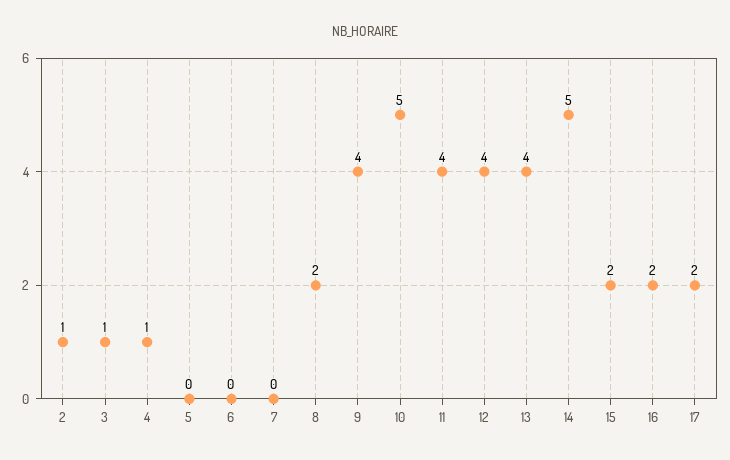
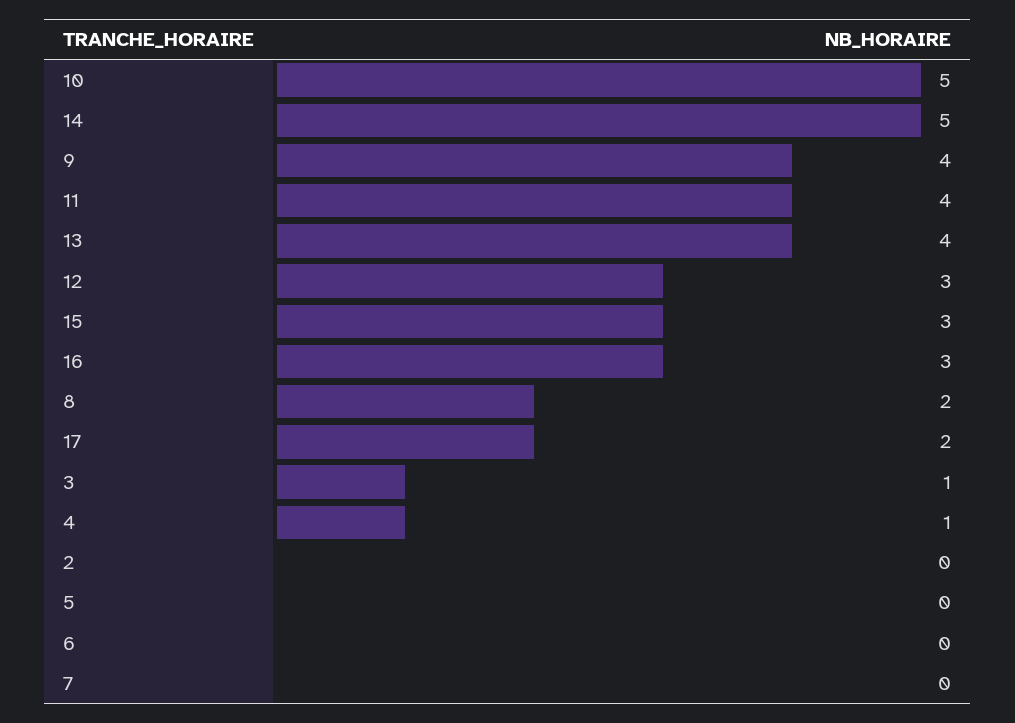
2: 1 -> 0
12: 4 -> 3
15: 2 -> 3
16: 2 -> 3

